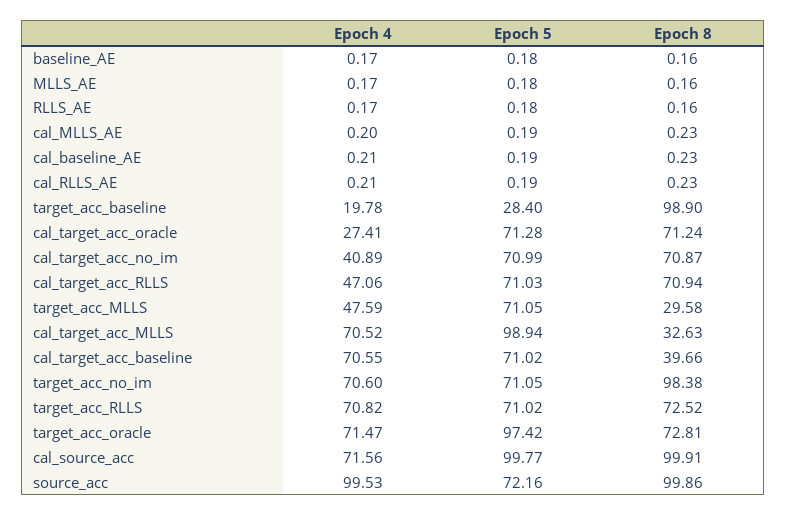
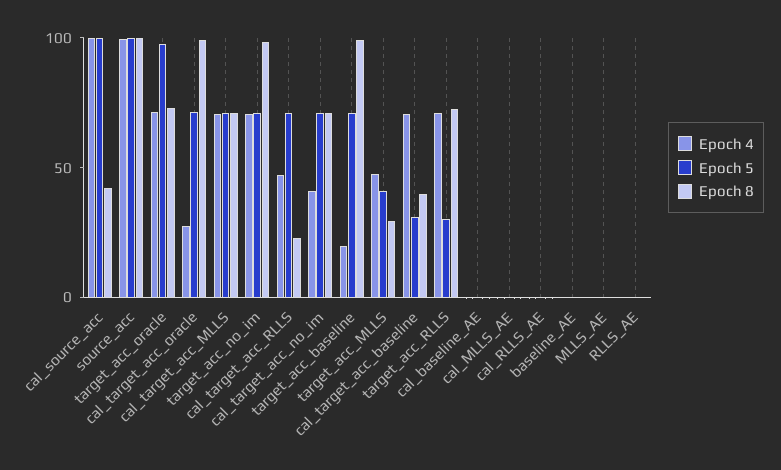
Epoch 5, target_acc_baseline: 28.4 -> 70
Epoch 8, cal_target_acc_oracle: 71.24 -> 100
Epoch 8, cal_target_acc_RLLS: 70.94 -> 20
Epoch 5, target_acc_MLLS: 71.05 -> 40
Epoch 5, cal_target_acc_MLLS: 98.94 -> 70
Epoch 8, cal_target_acc_MLLS: 32.63 -> 70
Epoch 5, cal_target_acc_baseline: 71.02 -> 30
Epoch 5, target_acc_RLLS: 71.02 -> 30
Epoch 4, cal_source_acc: 71.56 -> 100
Epoch 8, cal_source_acc: 99.91 -> 40
Epoch 5, source_acc: 72.16 -> 100

